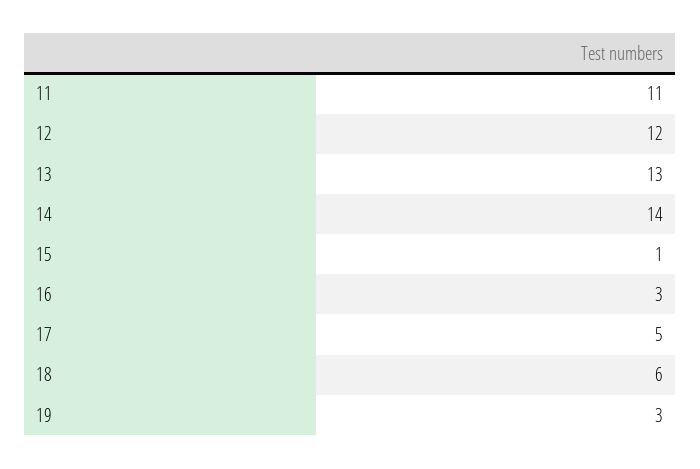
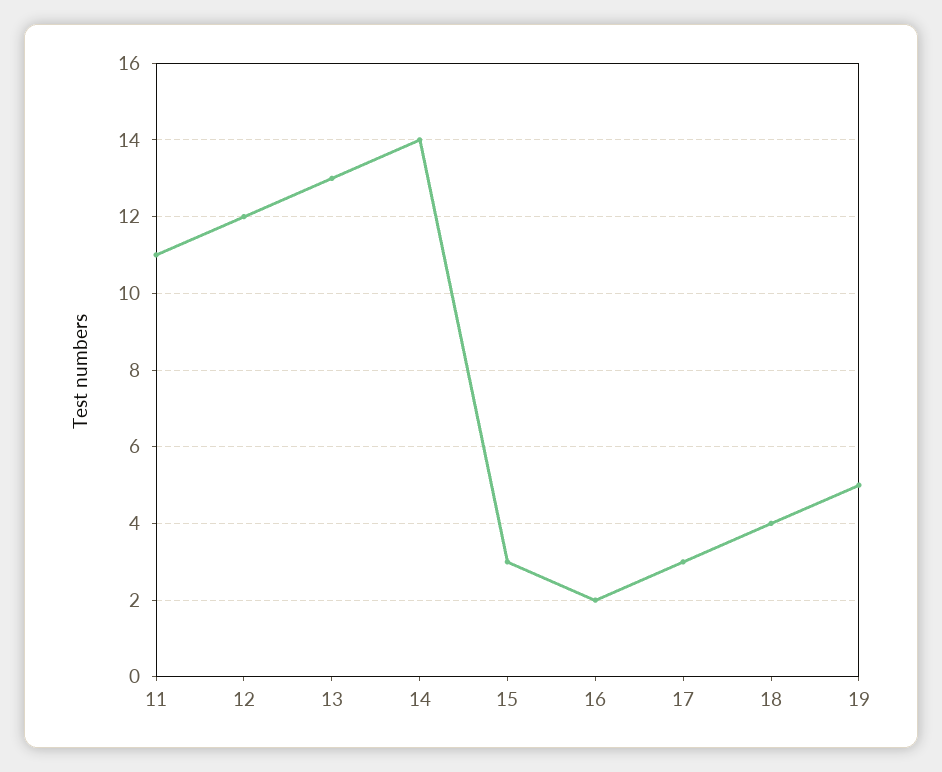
15: 1 -> 3
16: 3 -> 2
17: 5 -> 3
18: 6 -> 4
19: 3 -> 5

